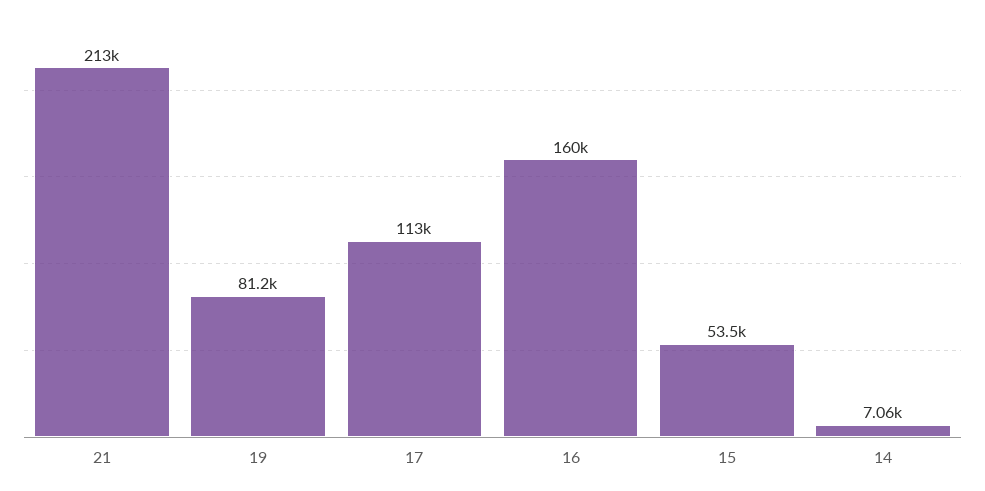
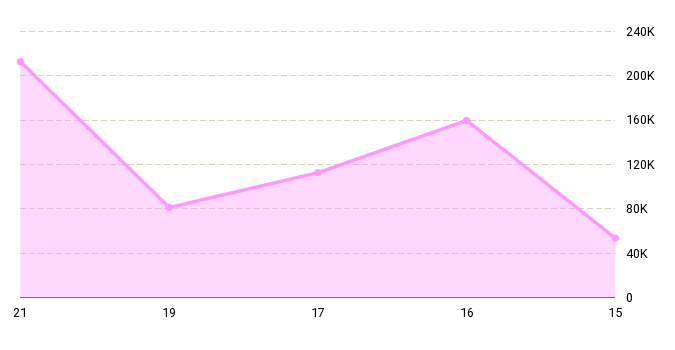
14: 7060 -> none

